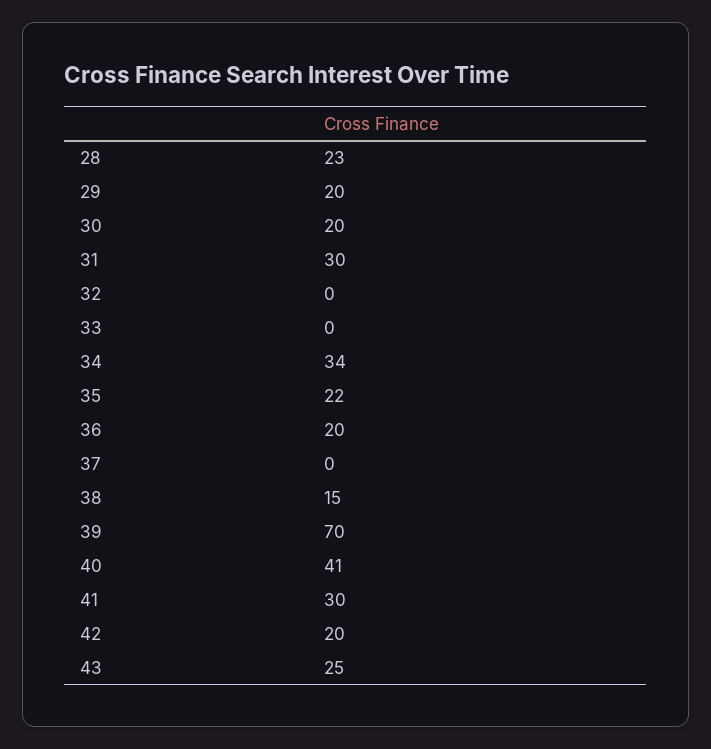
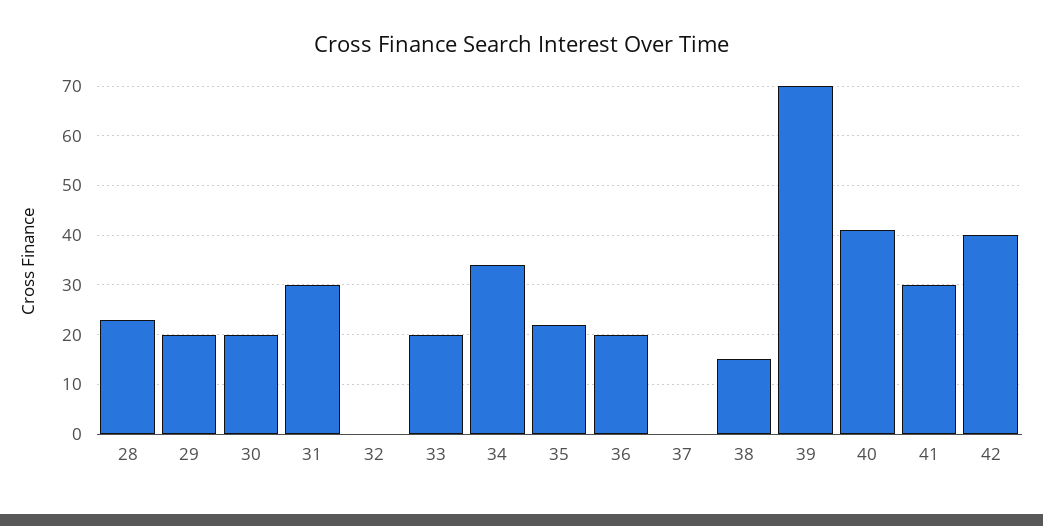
33: 0 -> 20
42: 20 -> 40
43: 25 -> none

